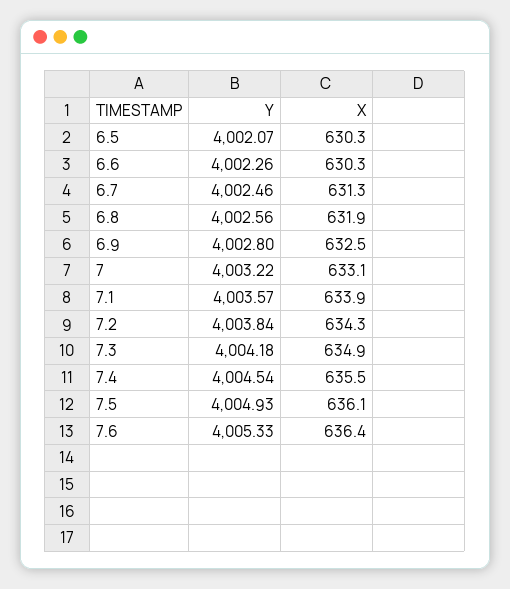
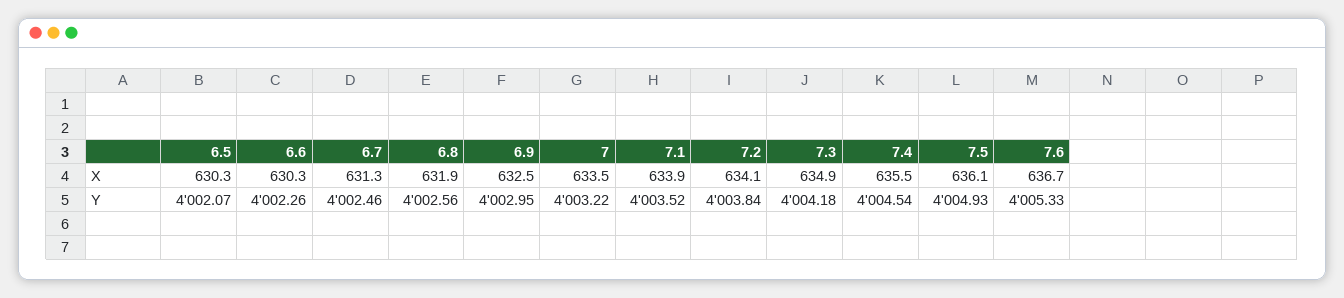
Y, 6.9: 4002.8 -> 4002.95
X, 7: 633.1 -> 633.5
Y, 7.1: 4003.57 -> 4003.52
X, 7.2: 634.3 -> 634.1
X, 7.6: 636.4 -> 636.7

